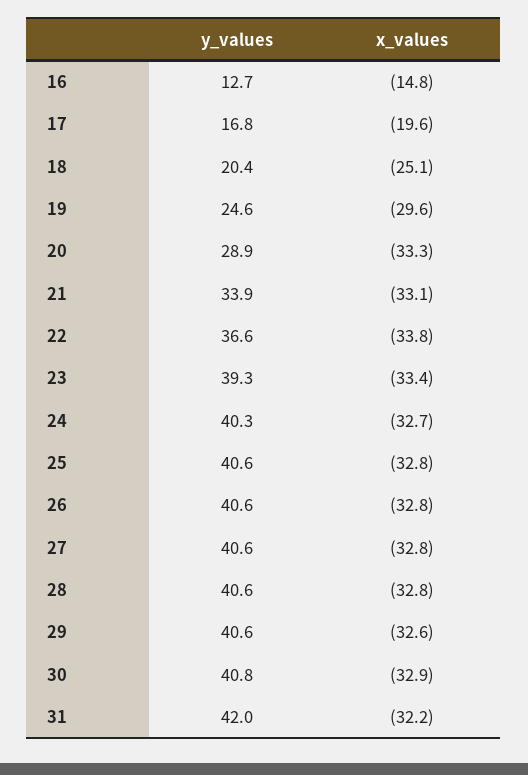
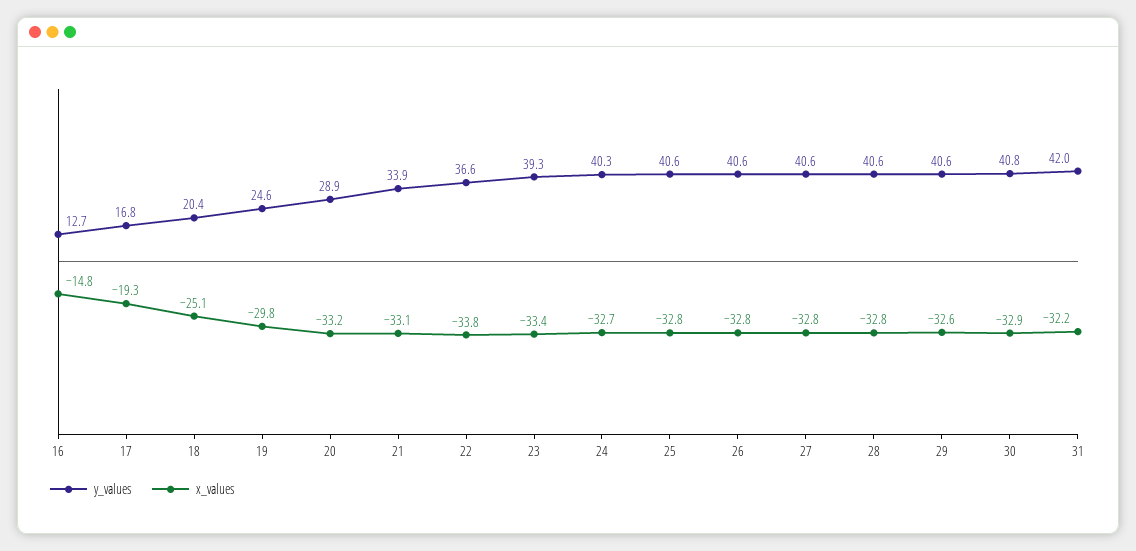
x_values, 17: -19.6 -> -19.3
x_values, 19: -29.6 -> -29.8
x_values, 20: -33.3 -> -33.2

